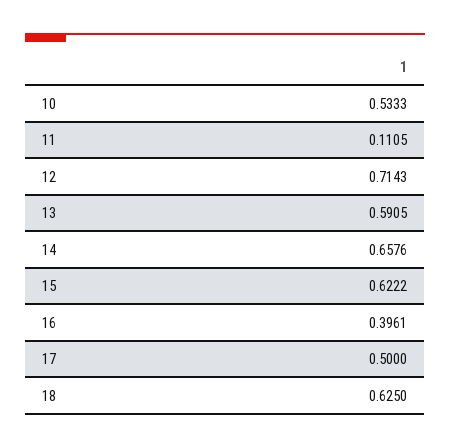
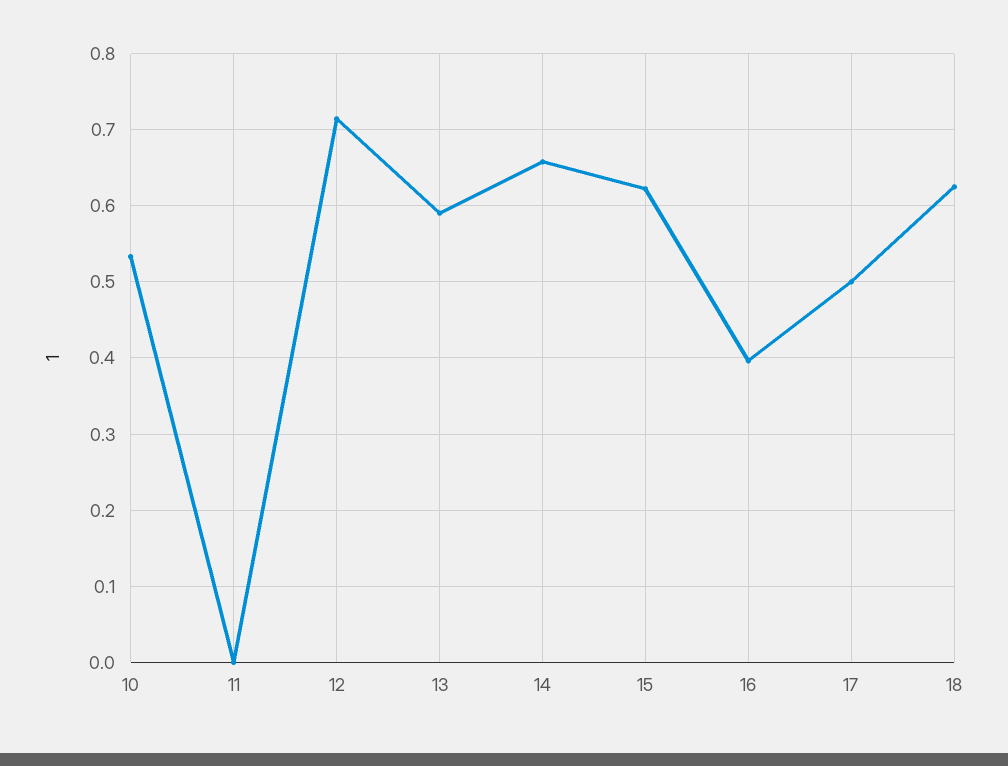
11: 0.1105 -> 0

